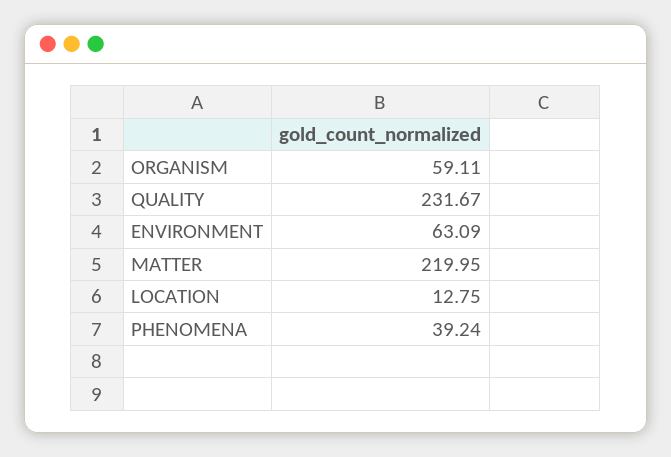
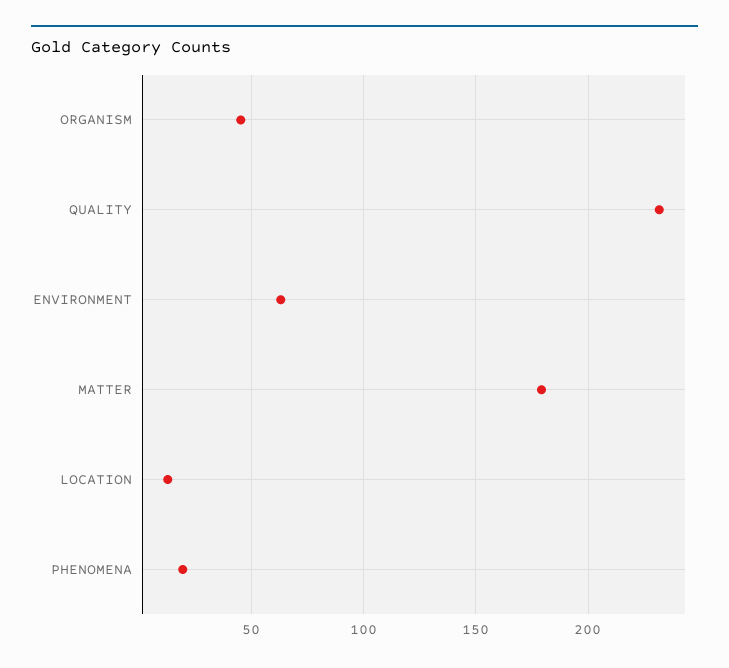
ORGANISM: 59.11 -> 45
MATTER: 219.95 -> 180
PHENOMENA: 39.24 -> 20

